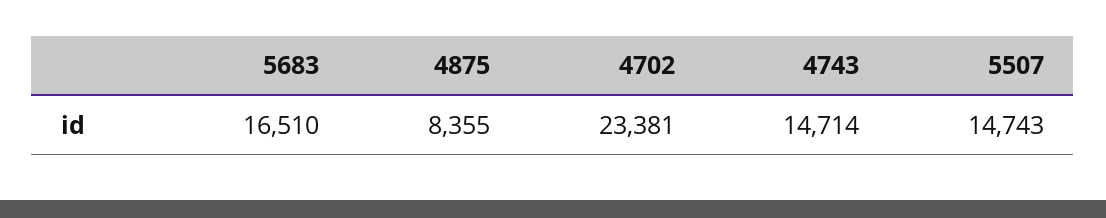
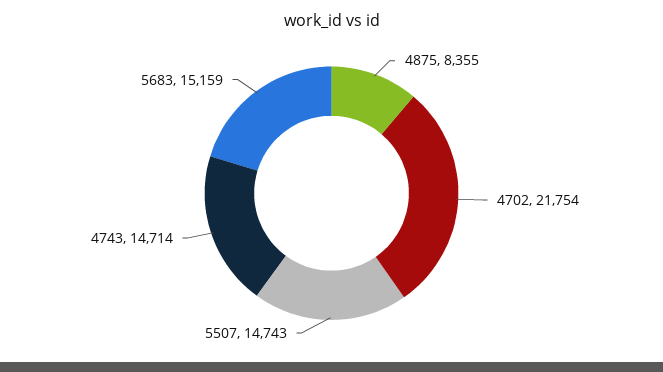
5683: 16510 -> 15159
4702: 23381 -> 21754

